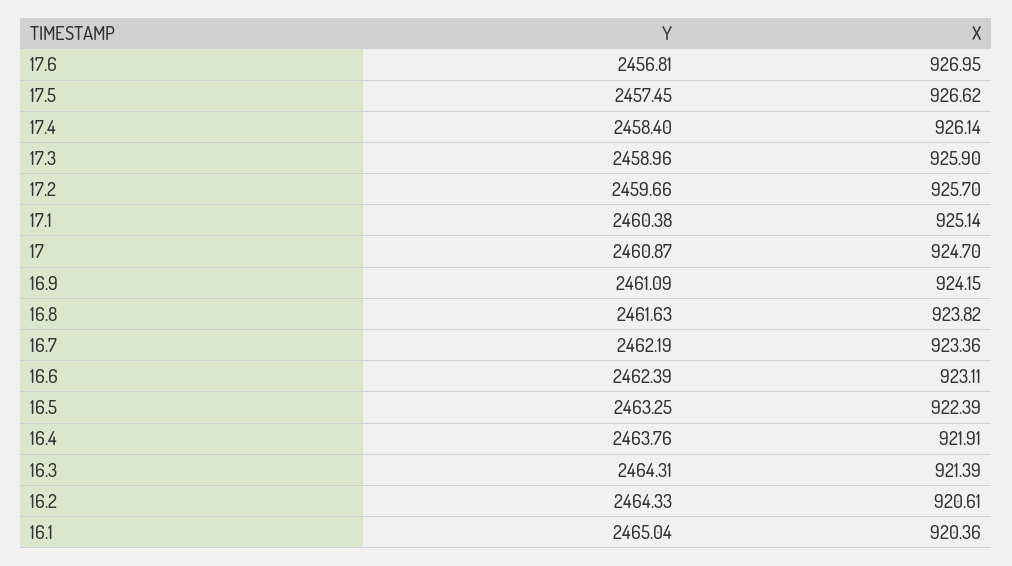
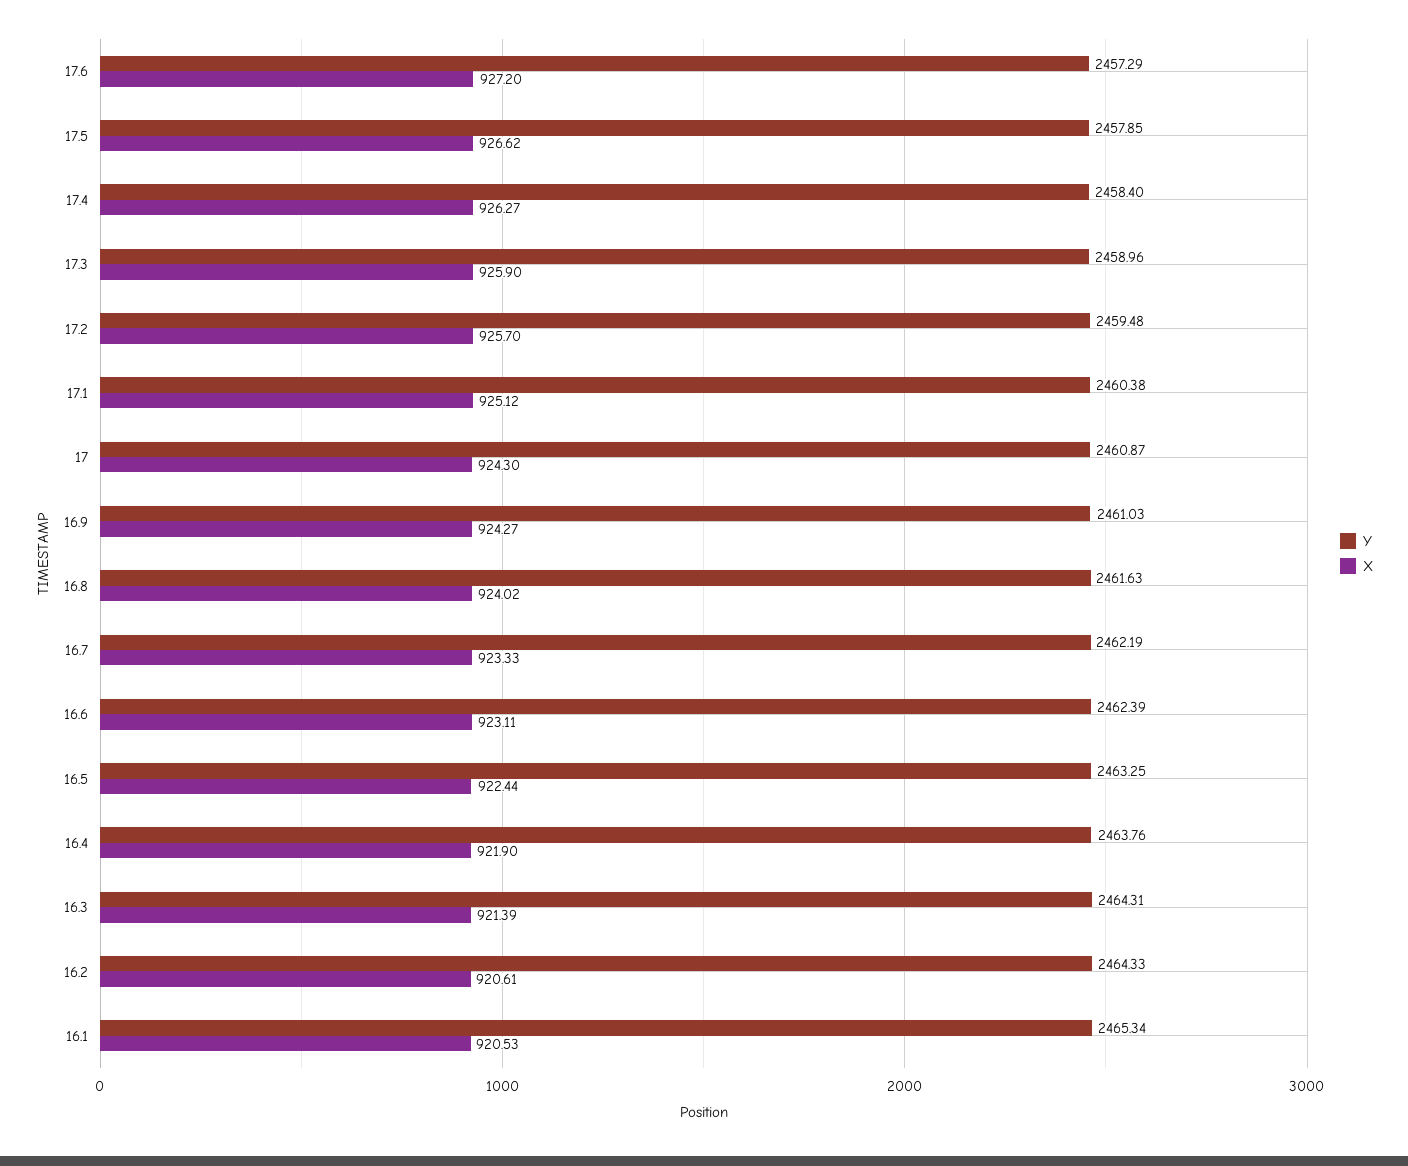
Y, 17.6: 2456.81 -> 2457.29
X, 17.6: 926.95 -> 927.2
Y, 17.5: 2457.45 -> 2457.85
X, 17.4: 926.14 -> 926.27
Y, 17.2: 2459.66 -> 2459.48
X, 17.1: 925.14 -> 925.12
X, 17: 924.7 -> 924.3
Y, 16.9: 2461.09 -> 2461.03
X, 16.9: 924.15 -> 924.27
X, 16.8: 923.82 -> 924.02
X, 16.7: 923.36 -> 923.33
X, 16.5: 922.39 -> 922.44
X, 16.4: 921.91 -> 921.9
Y, 16.1: 2465.04 -> 2465.34
X, 16.1: 920.36 -> 920.53

